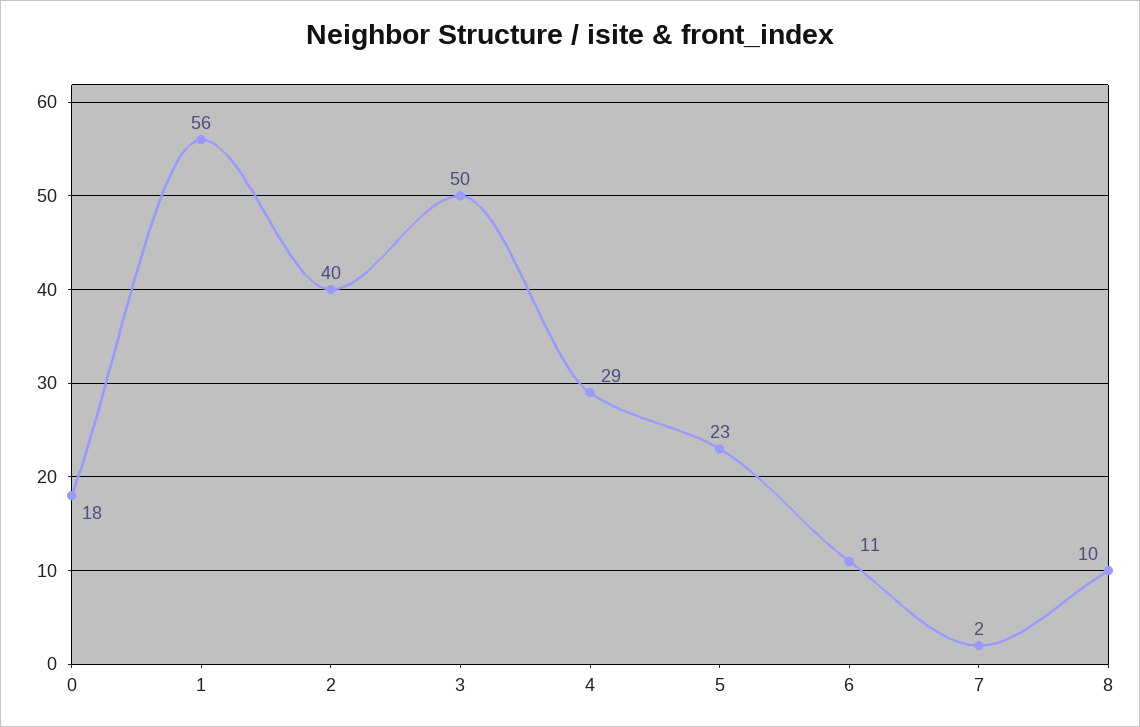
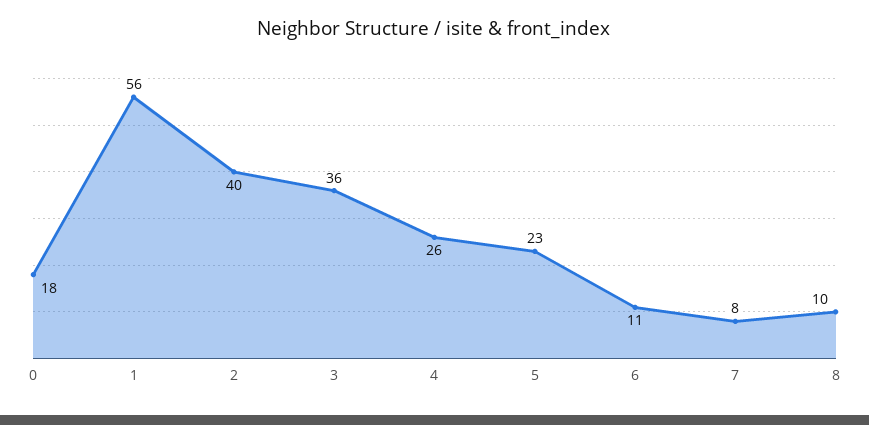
3: 50 -> 36
4: 29 -> 26
7: 2 -> 8

